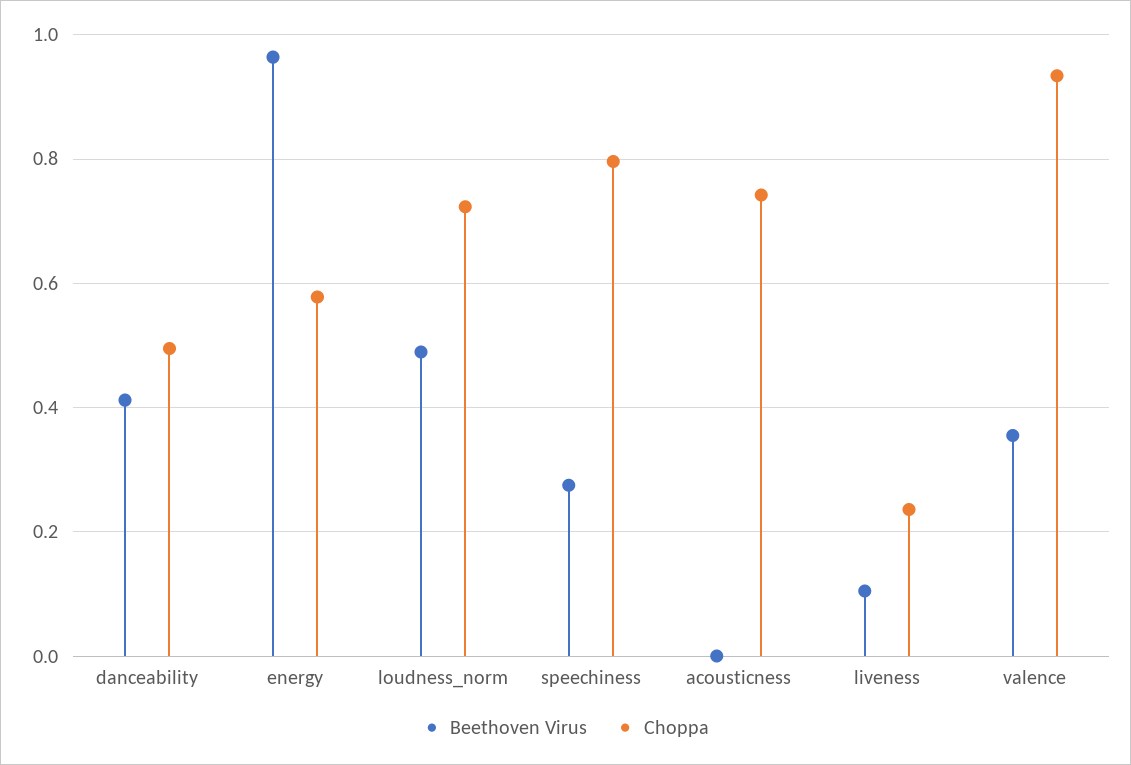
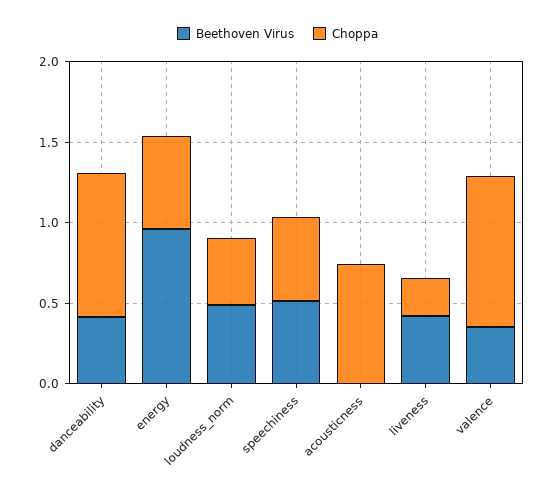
Choppa, danceability: 0.5 -> 0.9
Choppa, loudness_norm: 0.72 -> 0.4
Beethoven Virus, speechiness: 0.28 -> 0.5
Choppa, speechiness: 0.8 -> 0.5
Beethoven Virus, liveness: 0.1 -> 0.4

